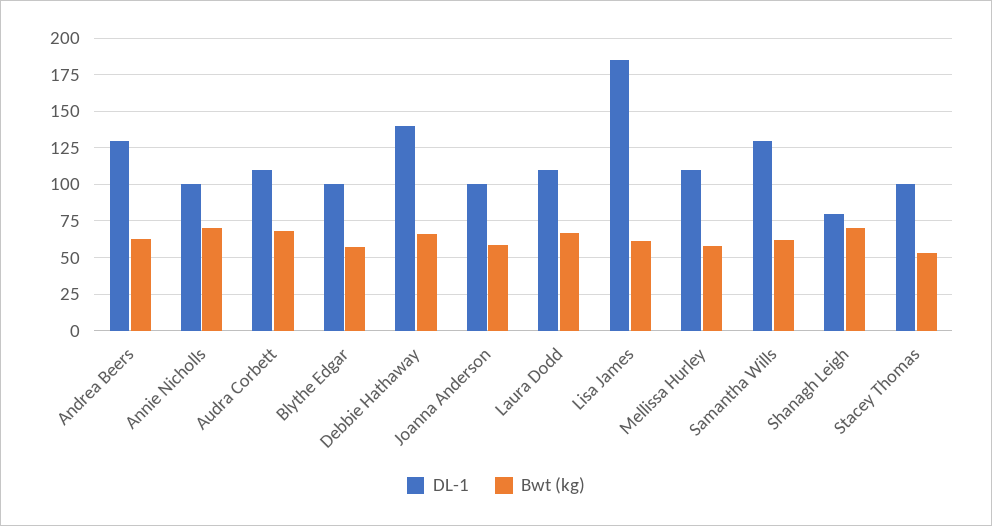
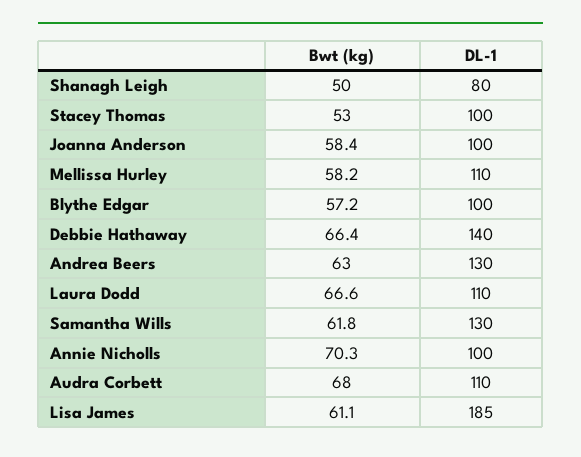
Bwt (kg), Shanagh Leigh: 70 -> 50

